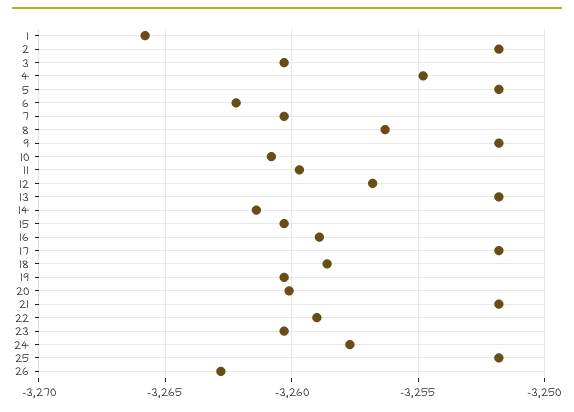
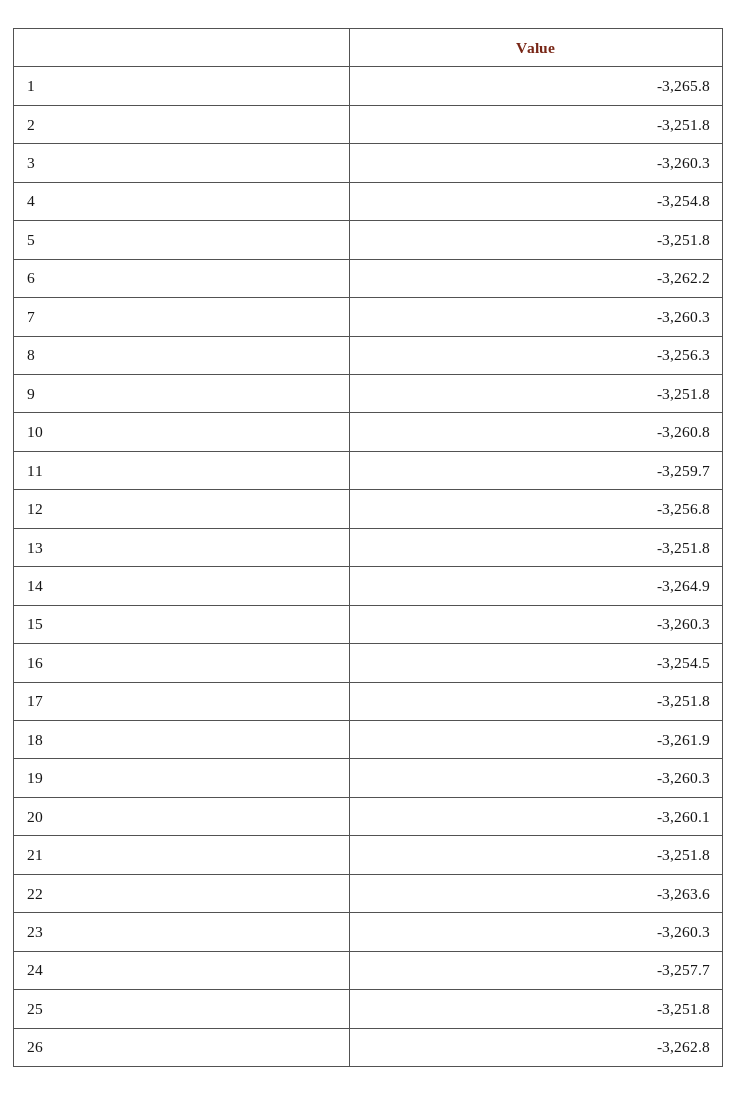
14: -3261.5 -> -3264.9
16: -3259 -> -3254.5
18: -3258.5 -> -3261.9
22: -3259 -> -3263.6

